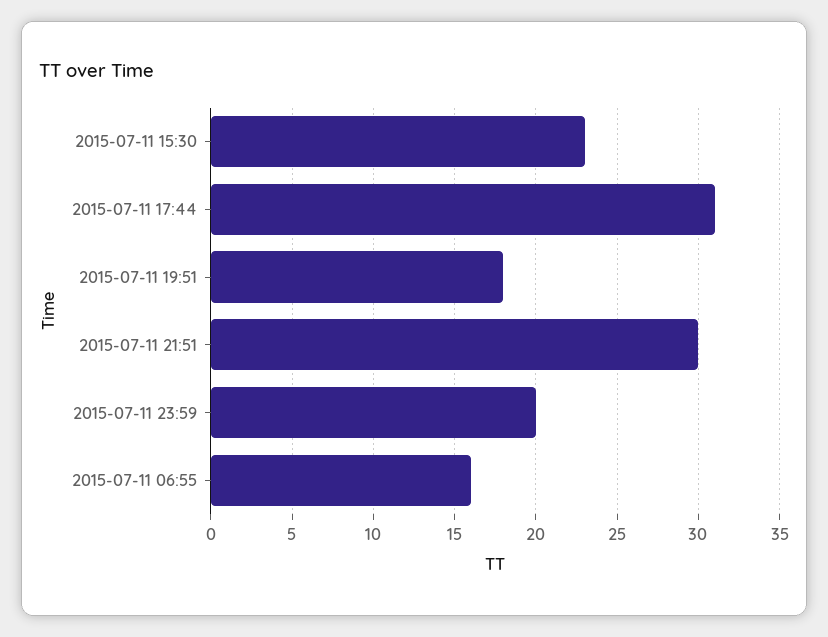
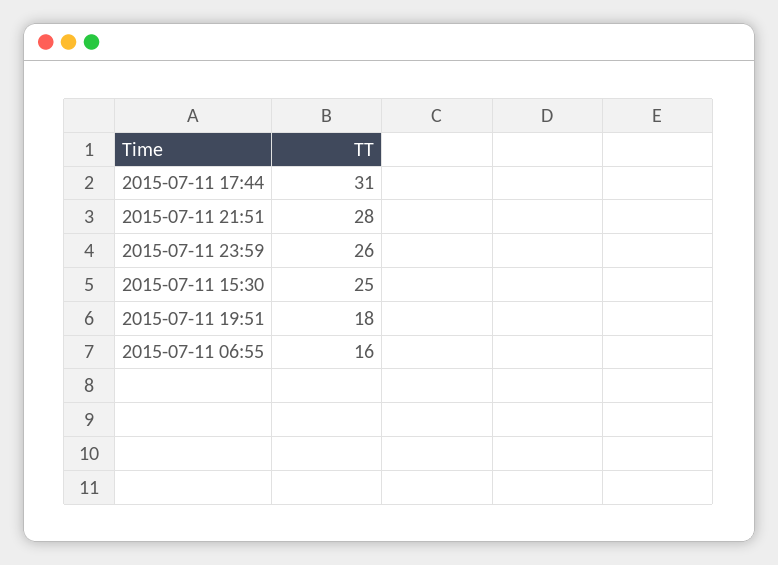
2015-07-11 15:30: 23 -> 25
2015-07-11 21:51: 30 -> 28
2015-07-11 23:59: 20 -> 26

